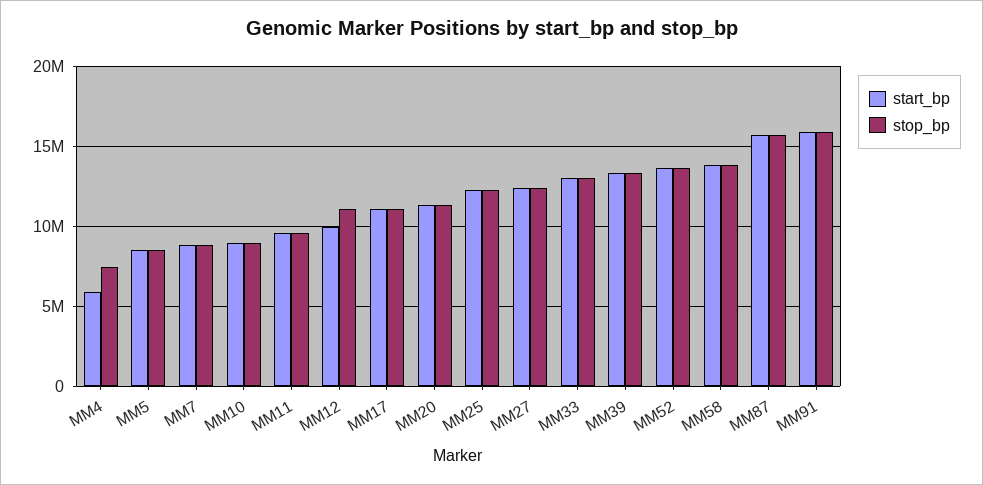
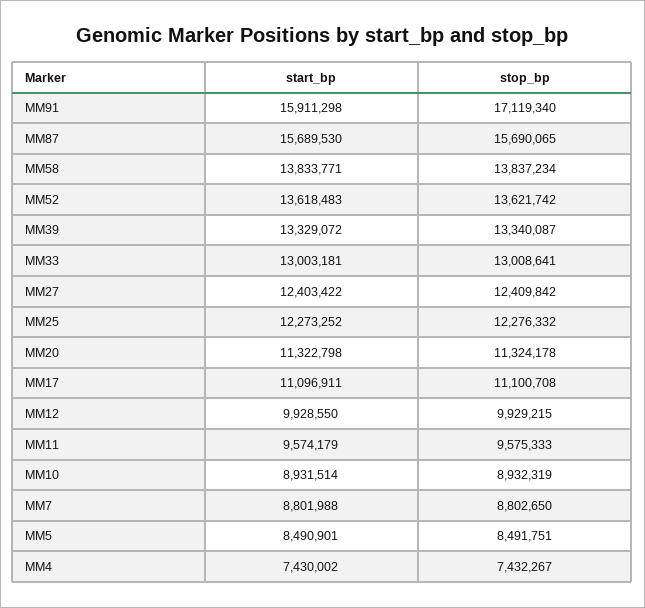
start_bp, MM4: 6000000 -> 7430002
stop_bp, MM12: 11000000 -> 9929215
stop_bp, MM91: 16000000 -> 17119340

